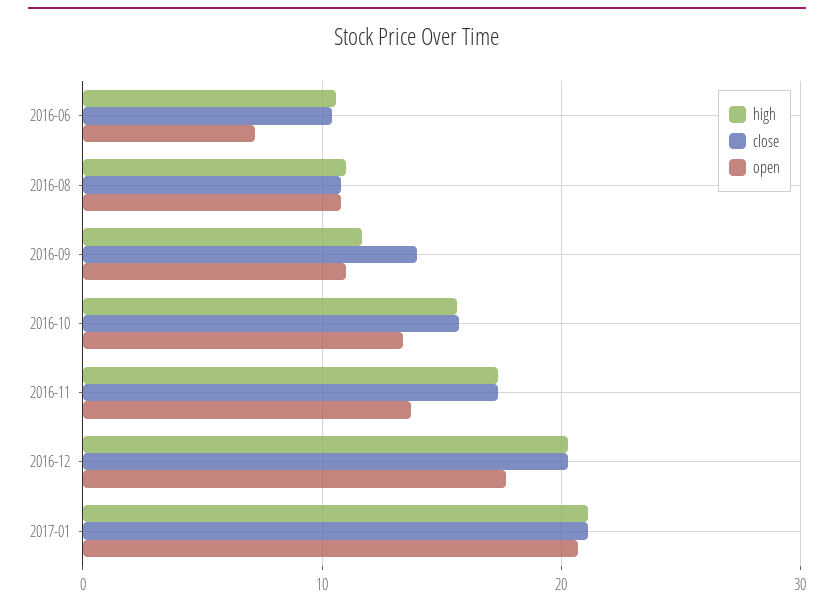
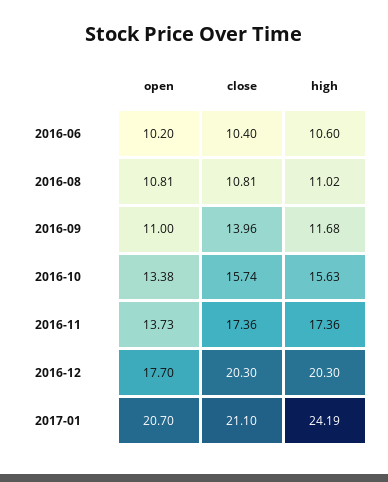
open, 2016-06: 7 -> 10.2
high, 2017-01: 21 -> 24.19

